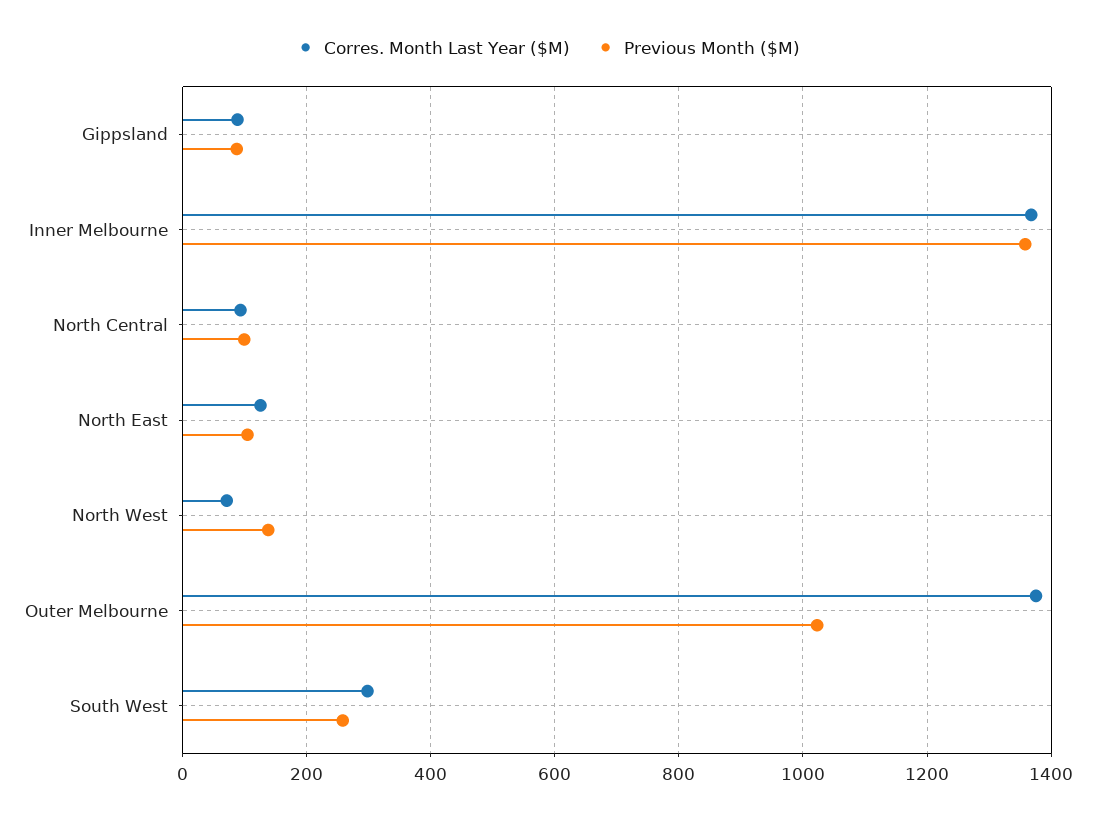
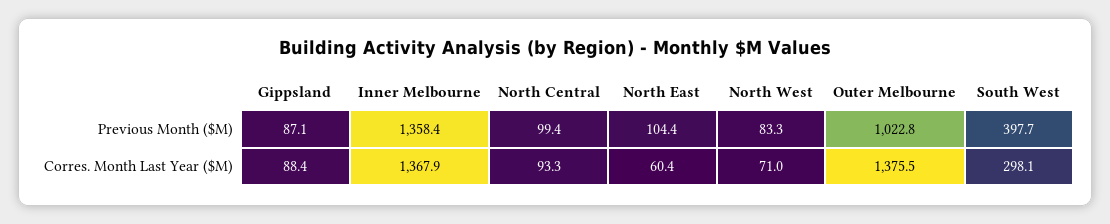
Corres. Month Last Year ($M), North East: 120 -> 60.4
Previous Month ($M), North West: 140 -> 83.3
Previous Month ($M), South West: 260 -> 397.7

